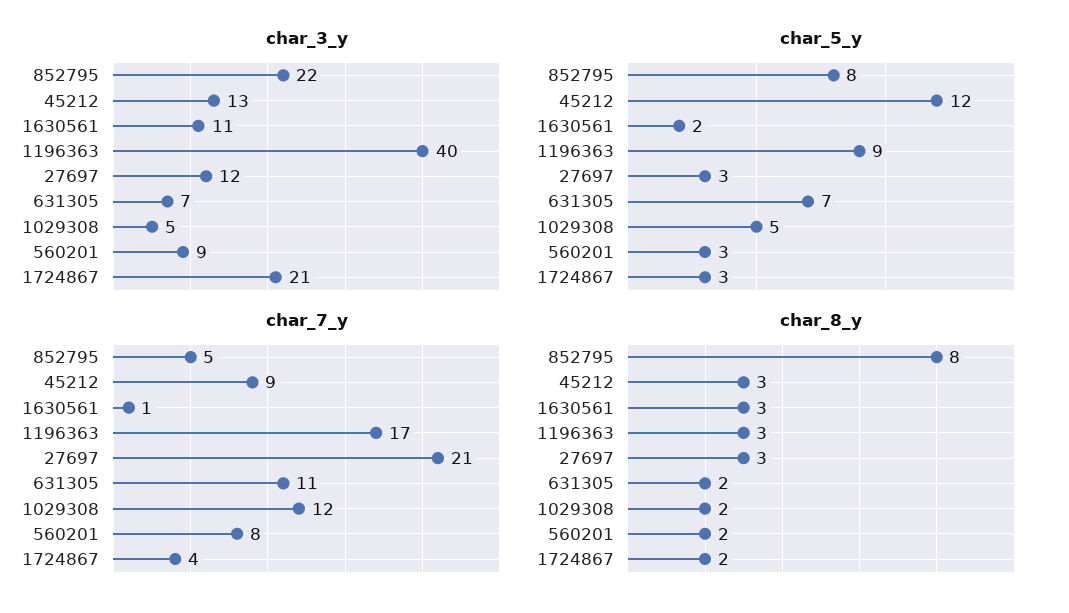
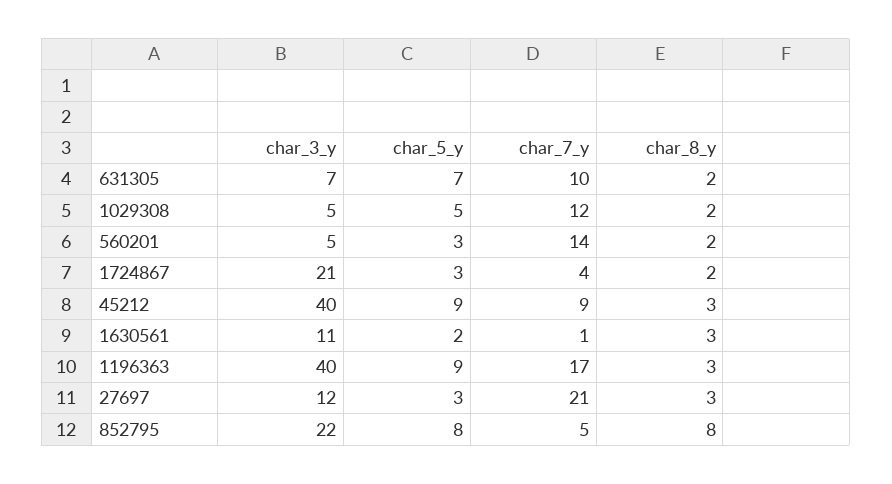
char_3_y, 45212: 13 -> 40
char_3_y, 560201: 9 -> 5
char_5_y, 45212: 12 -> 9
char_7_y, 631305: 11 -> 10
char_7_y, 560201: 8 -> 14

